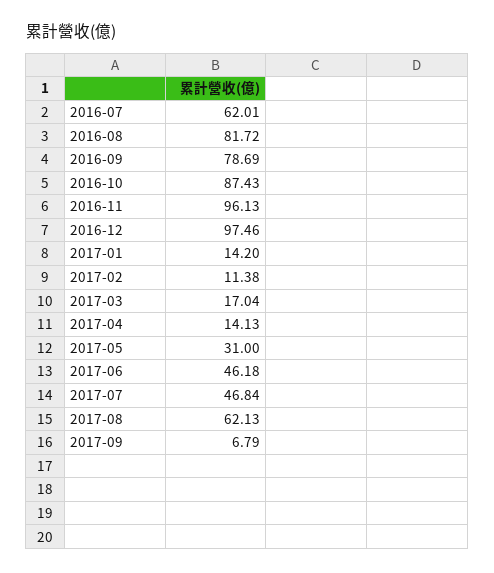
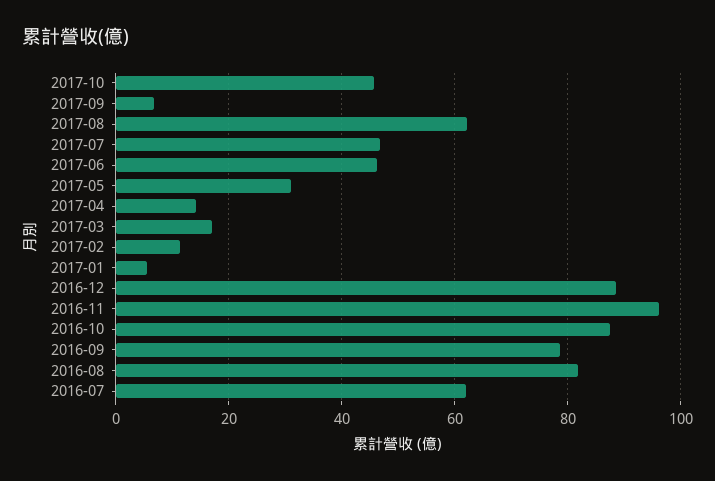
2016-12: 97.46 -> 88
2017-01: 14.2 -> 6
2017-10: none -> 46

